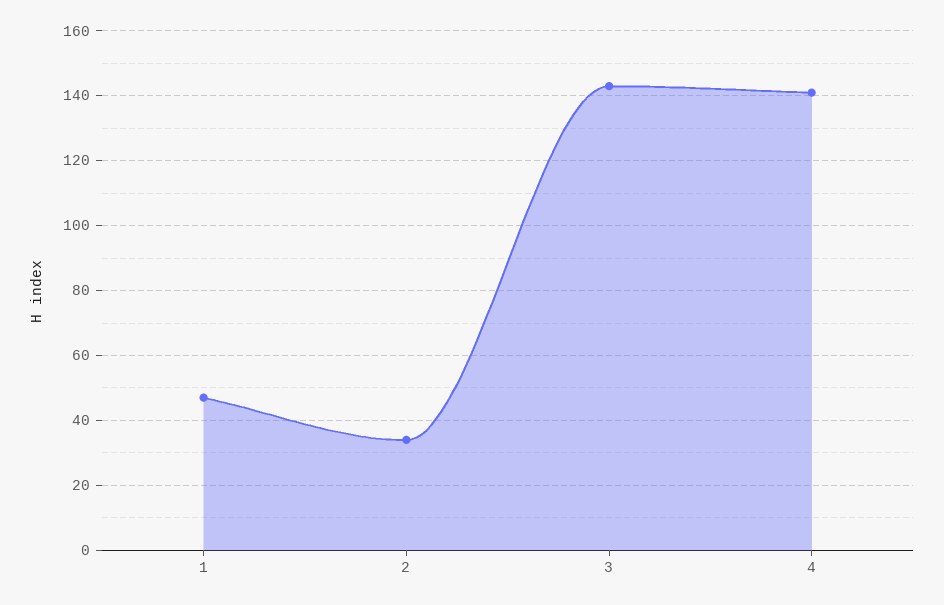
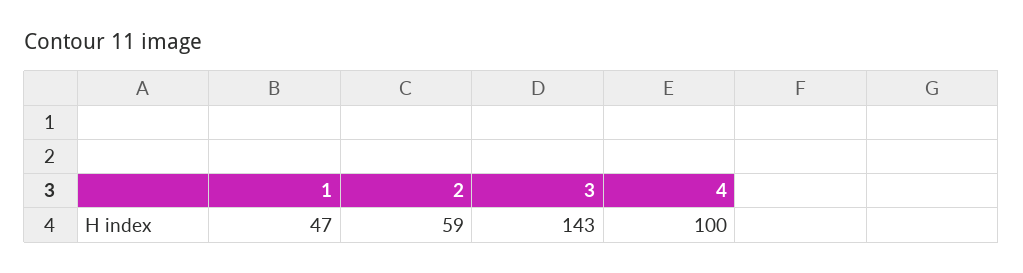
2: 35 -> 59
4: 140 -> 100

